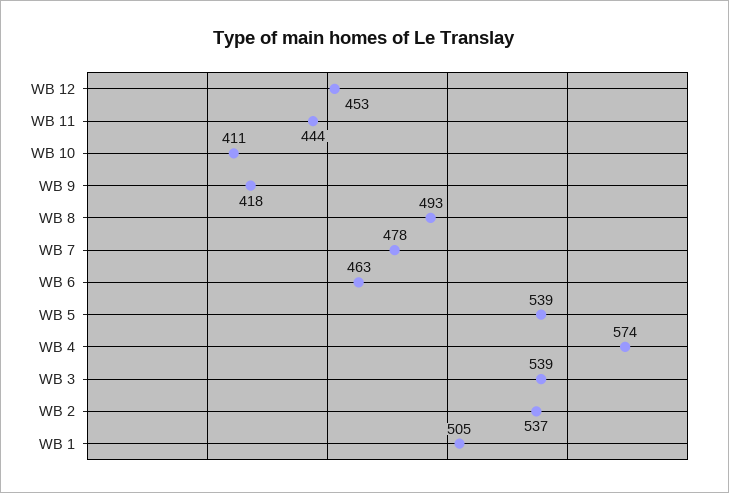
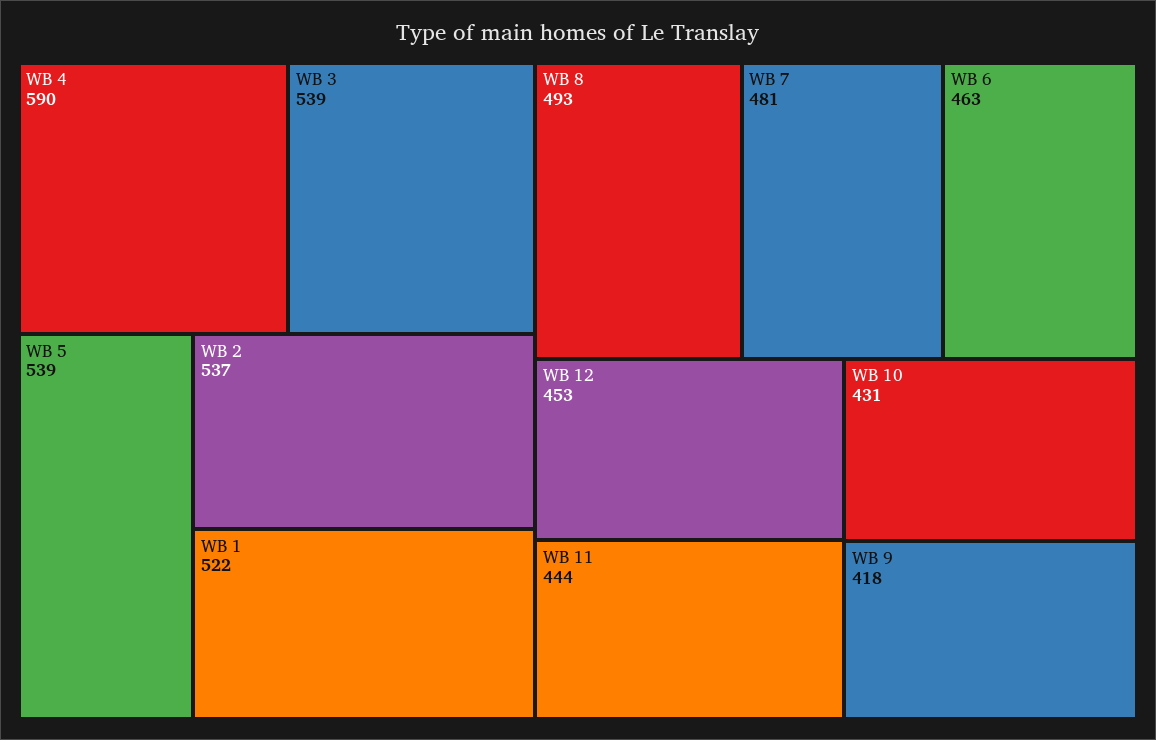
WB 10: 411 -> 431
WB 7: 478 -> 481
WB 4: 574 -> 590
WB 1: 505 -> 522

